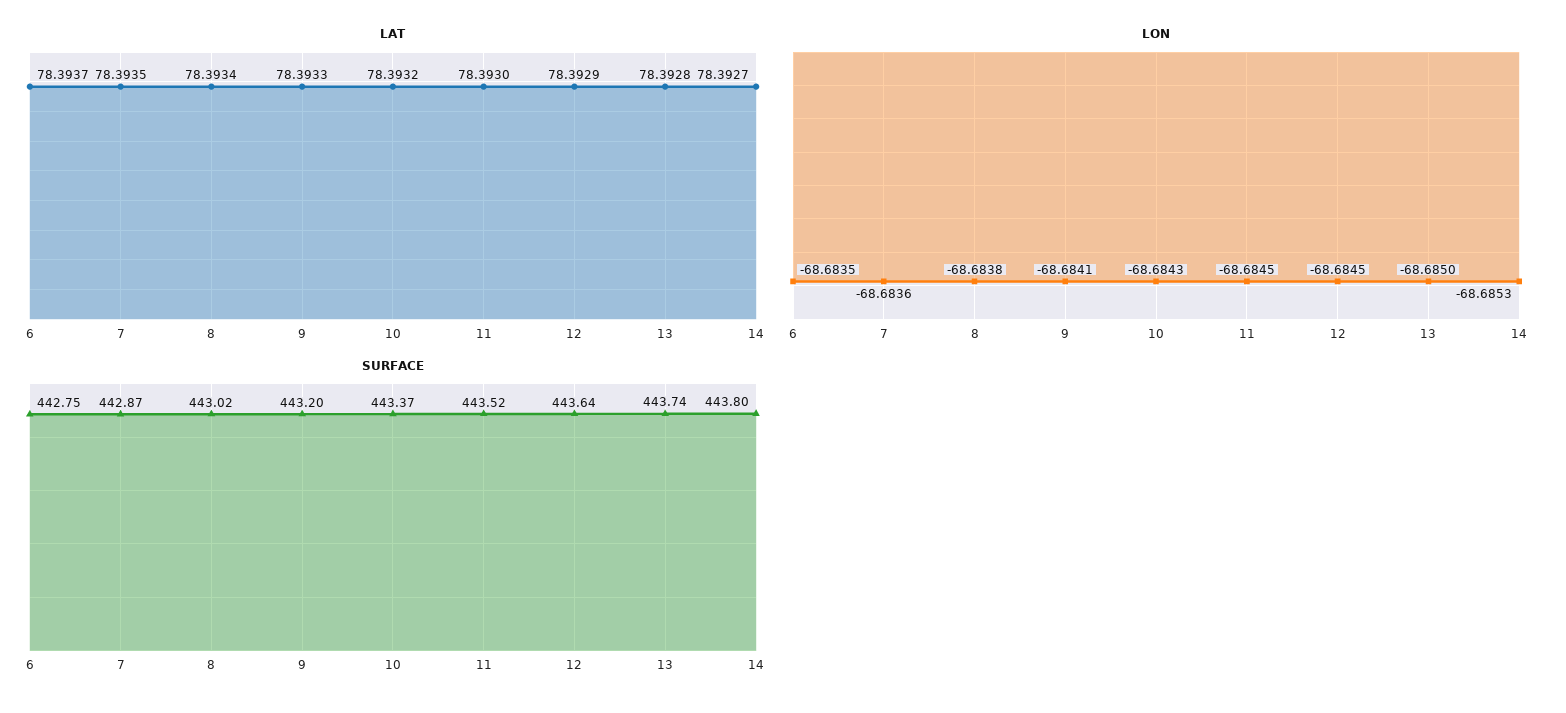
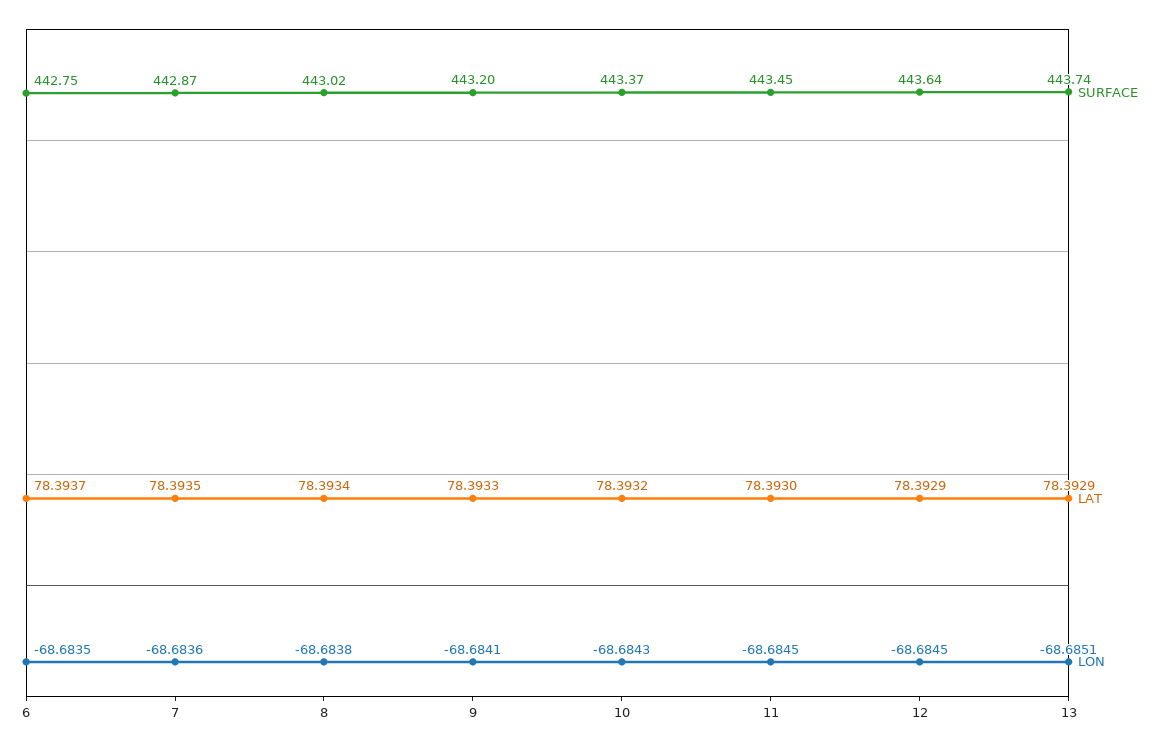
LAT, 13: 78.3928 -> 78.3929
LAT, 14: 78.3927 -> none
LON, 13: -68.685 -> -68.6851
LON, 14: -68.6853 -> none
SURFACE, 11: 443.52 -> 443.45
SURFACE, 14: 443.8 -> none

